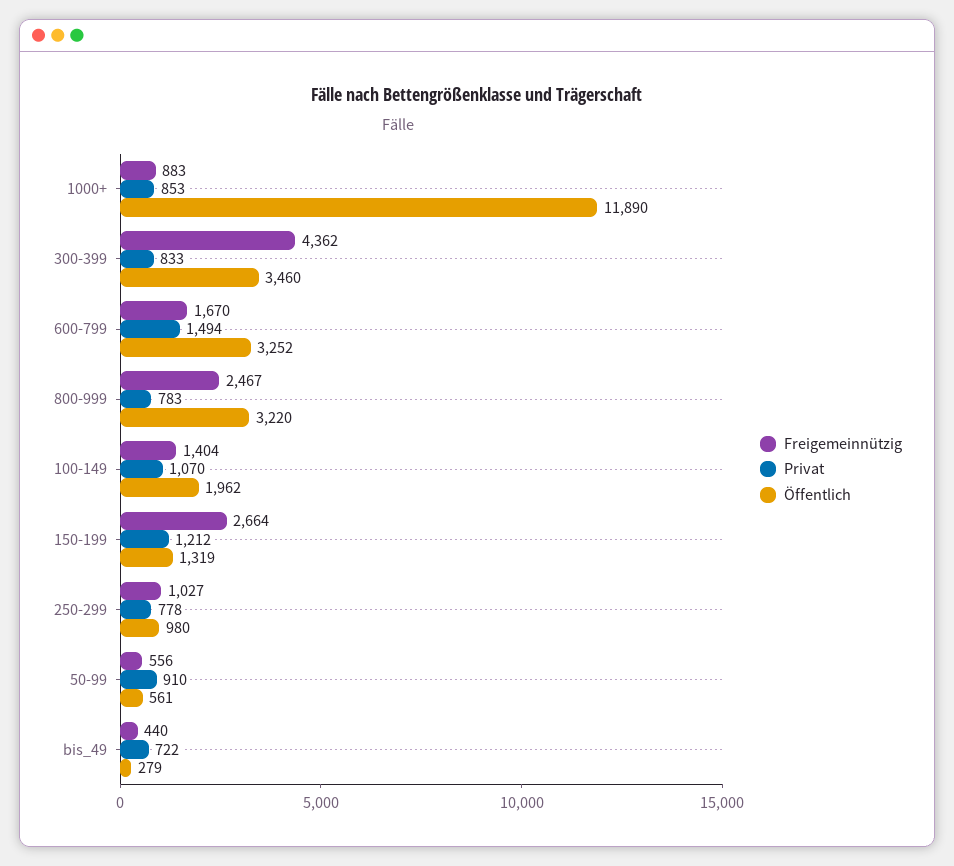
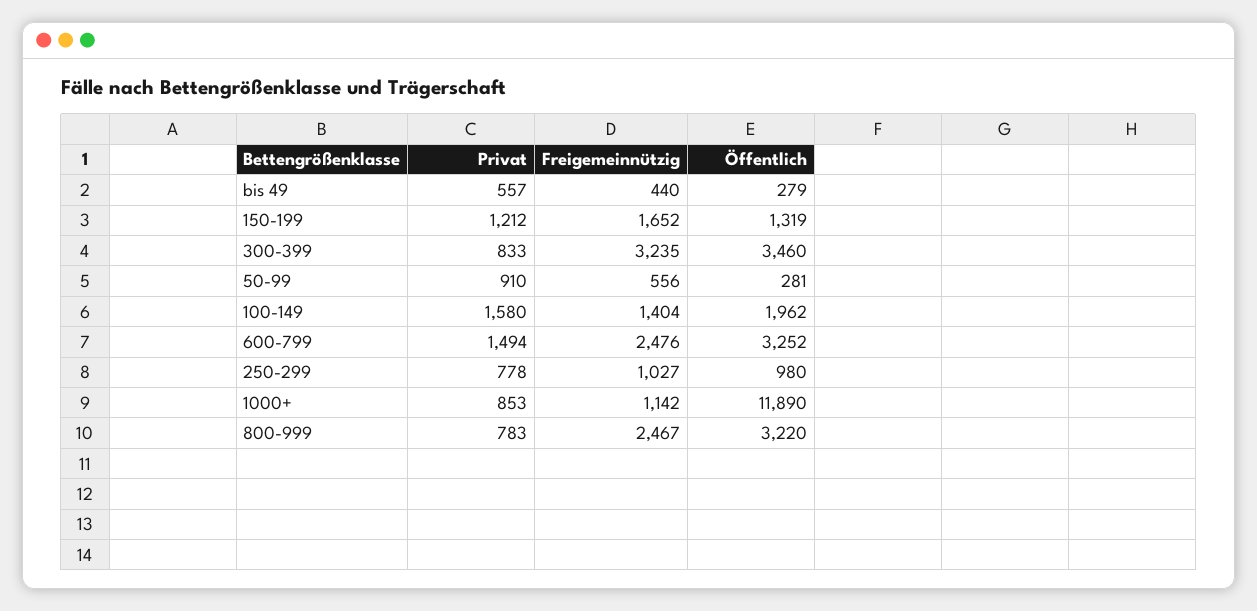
Freigemeinnützig, 1000+: 883 -> 1142
Freigemeinnützig, 300-399: 4362 -> 3235
Freigemeinnützig, 600-799: 1670 -> 2476
Privat, 100-149: 1070 -> 1580
Freigemeinnützig, 150-199: 2664 -> 1652
Öffentlich, 50-99: 561 -> 281
Privat, bis_49: 722 -> 557

